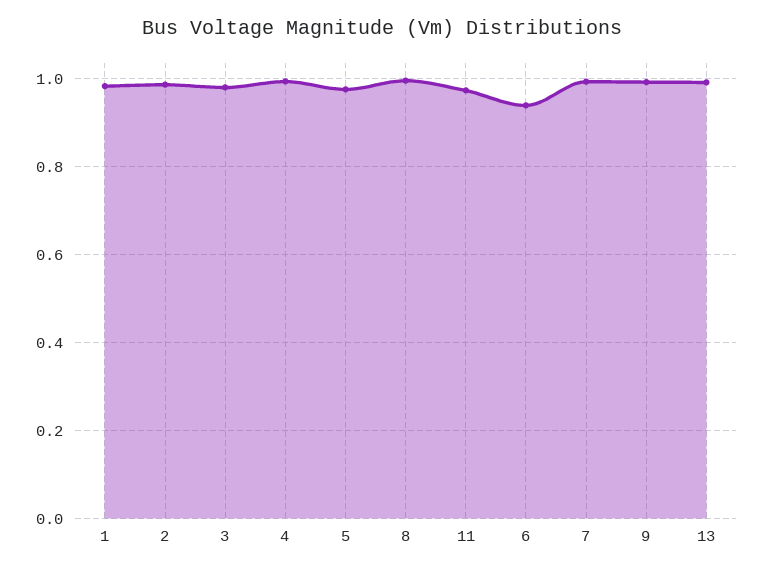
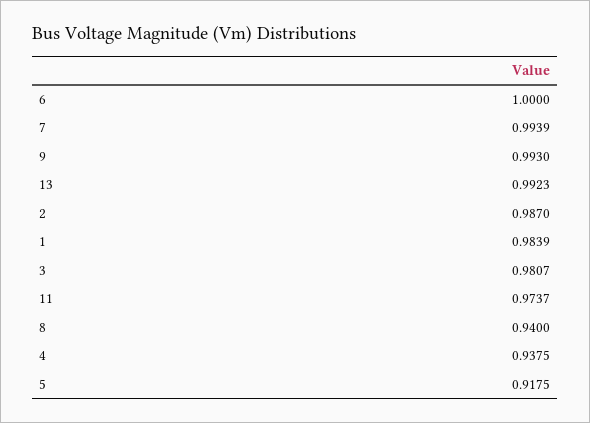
4: 1 -> 0.9375
5: 0.98 -> 0.9175
8: 1 -> 0.94
6: 0.94 -> 1

